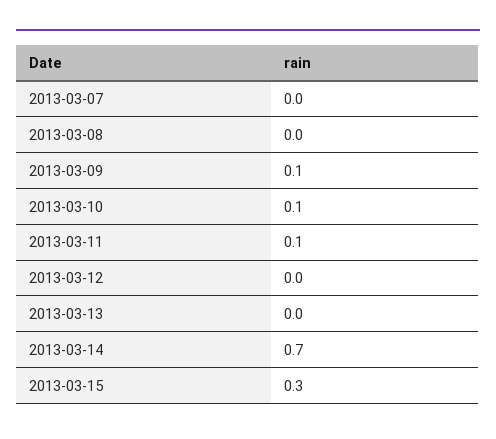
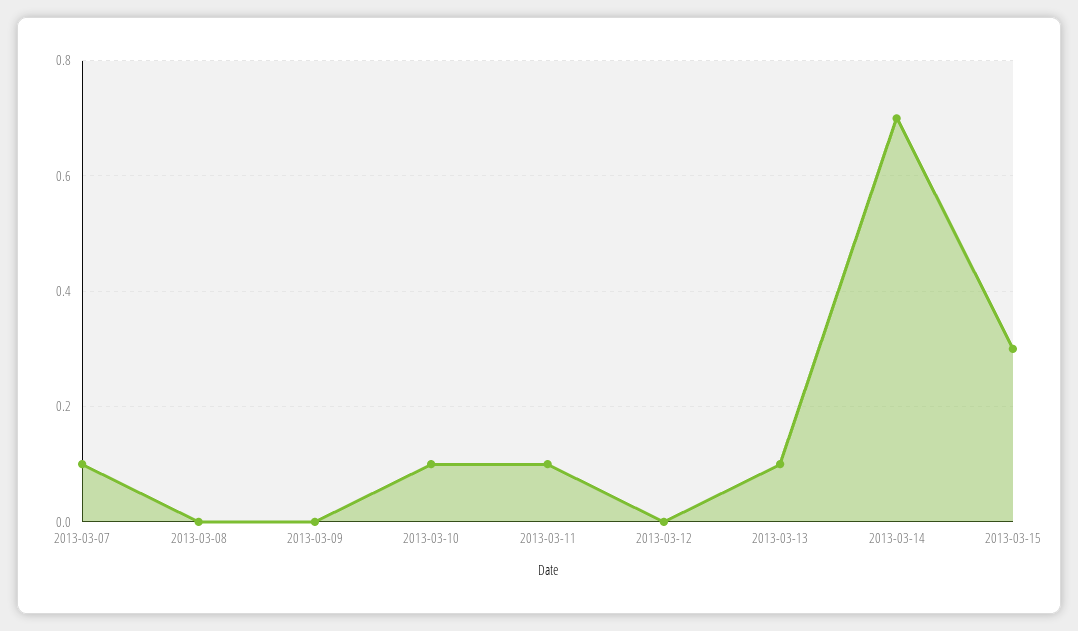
2013-03-07: 0 -> 0.1
2013-03-09: 0.1 -> 0
2013-03-13: 0 -> 0.1

